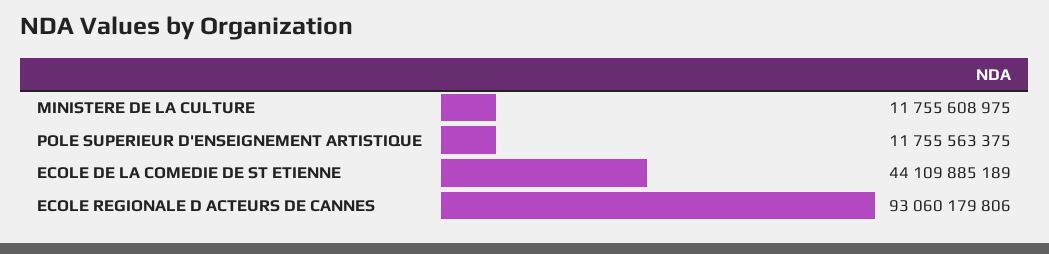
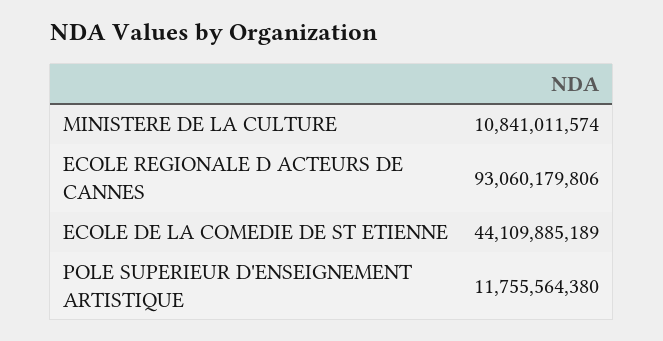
MINISTERE DE LA CULTURE: 11755608975 -> 10841011574
POLE SUPERIEUR D'ENSEIGNEMENT ARTISTIQUE: 11755563375 -> 11755564380

